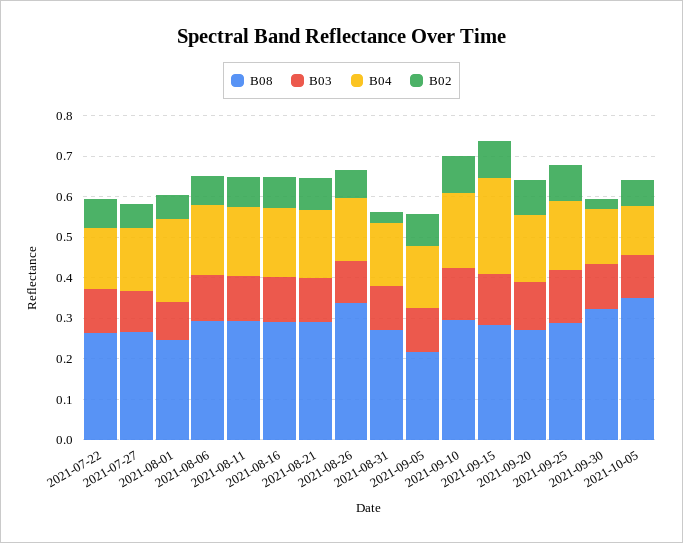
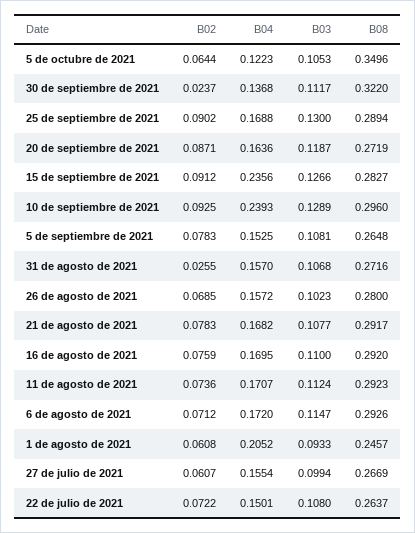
B08, 2021-08-26: 0.34 -> 0.28
B08, 2021-09-05: 0.22 -> 0.2648
B04, 2021-09-10: 0.18 -> 0.2393

